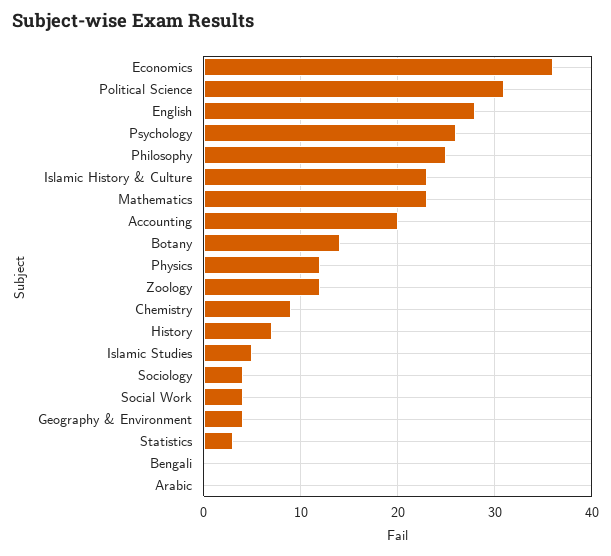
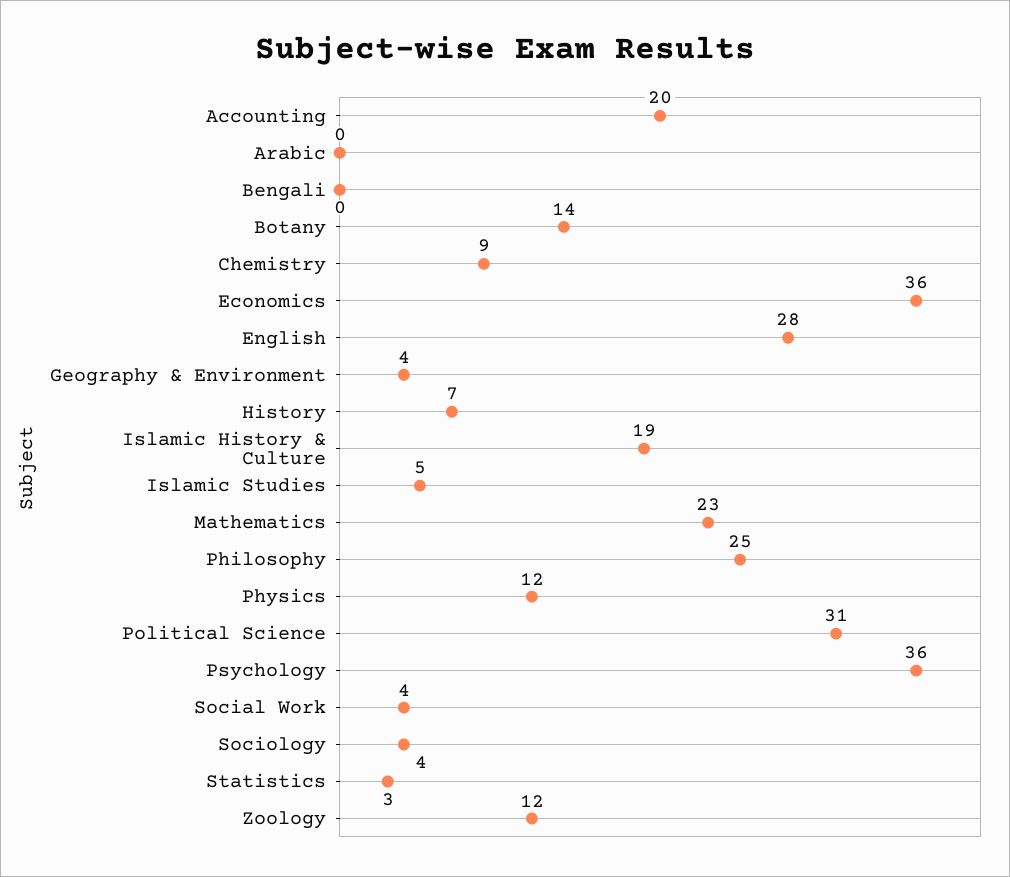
Psychology: 26 -> 36
Islamic History & Culture: 23 -> 19

